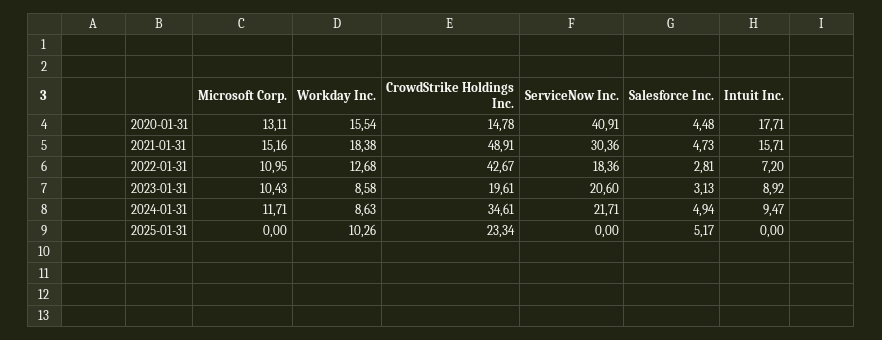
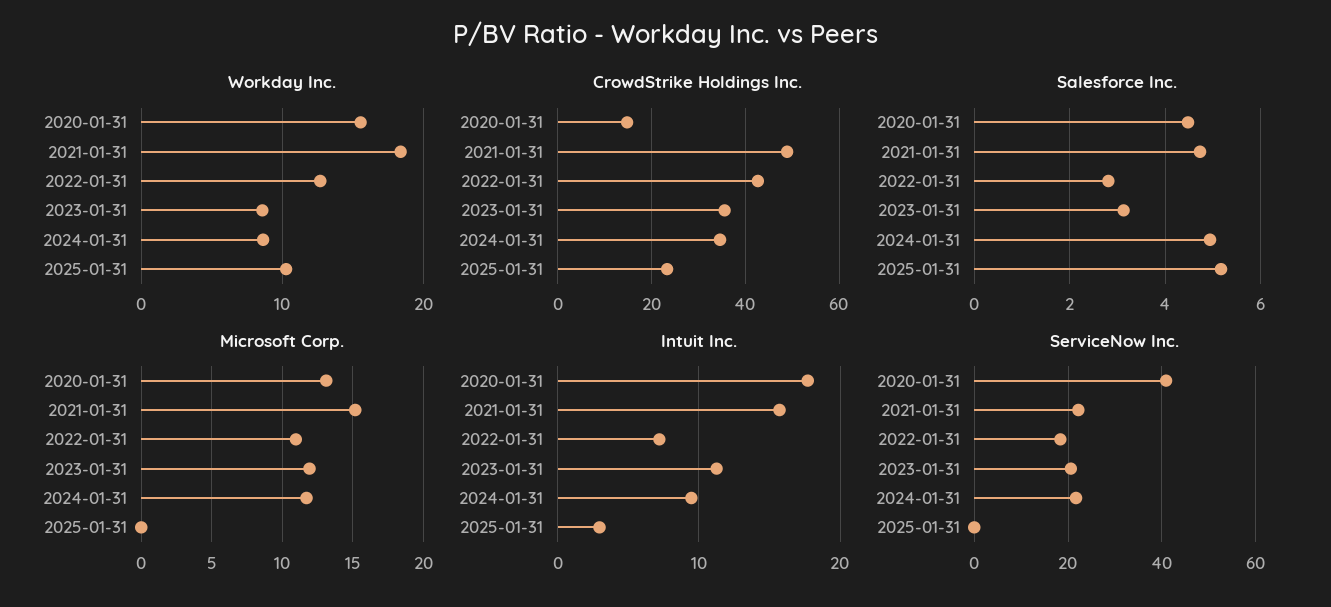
ServiceNow Inc., 2021-01-31: 30.36 -> 22
Microsoft Corp., 2023-01-31: 10.43 -> 12
CrowdStrike Holdings Inc., 2023-01-31: 19.61 -> 36
Intuit Inc., 2023-01-31: 8.92 -> 11
Intuit Inc., 2025-01-31: 0 -> 3

